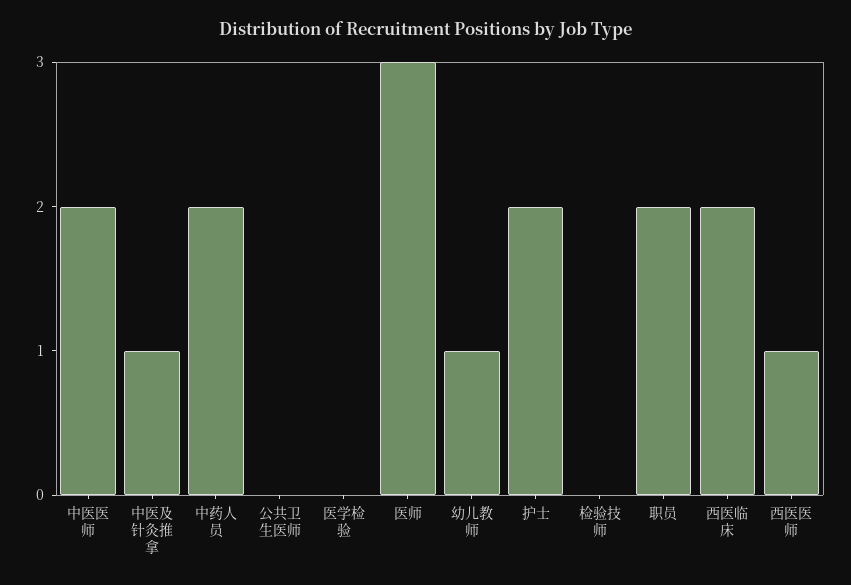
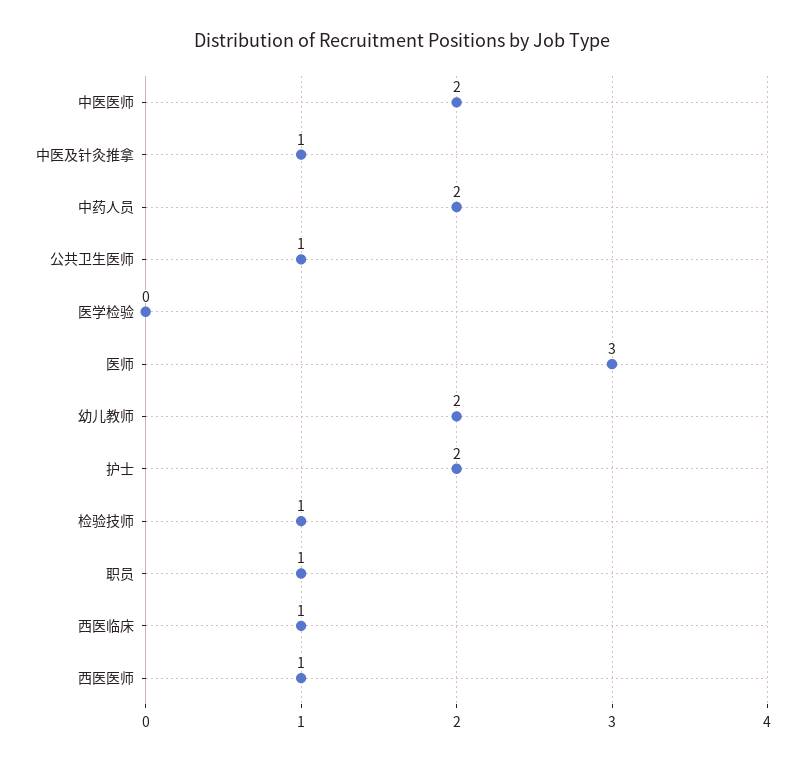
公共卫生医师: 0 -> 1
幼儿教师: 1 -> 2
检验技师: 0 -> 1
职员: 2 -> 1
西医临床: 2 -> 1

